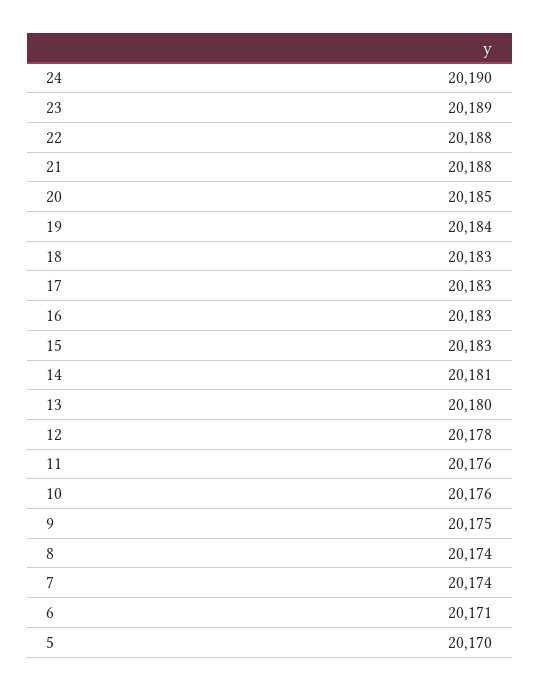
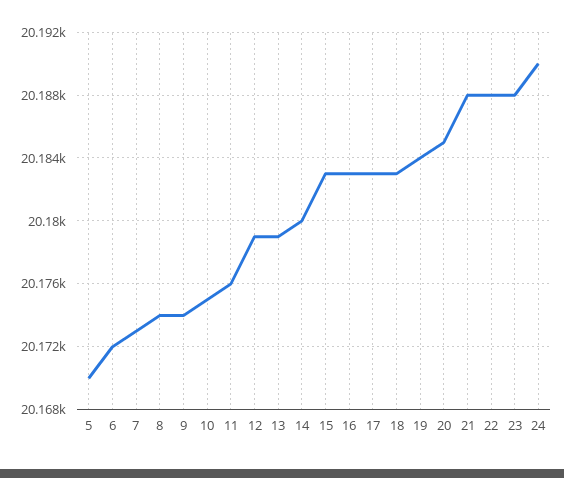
23: 20189 -> 20188
14: 20181 -> 20180
13: 20180 -> 20179
12: 20178 -> 20179
10: 20176 -> 20175
9: 20175 -> 20174
7: 20174 -> 20173
6: 20171 -> 20172

